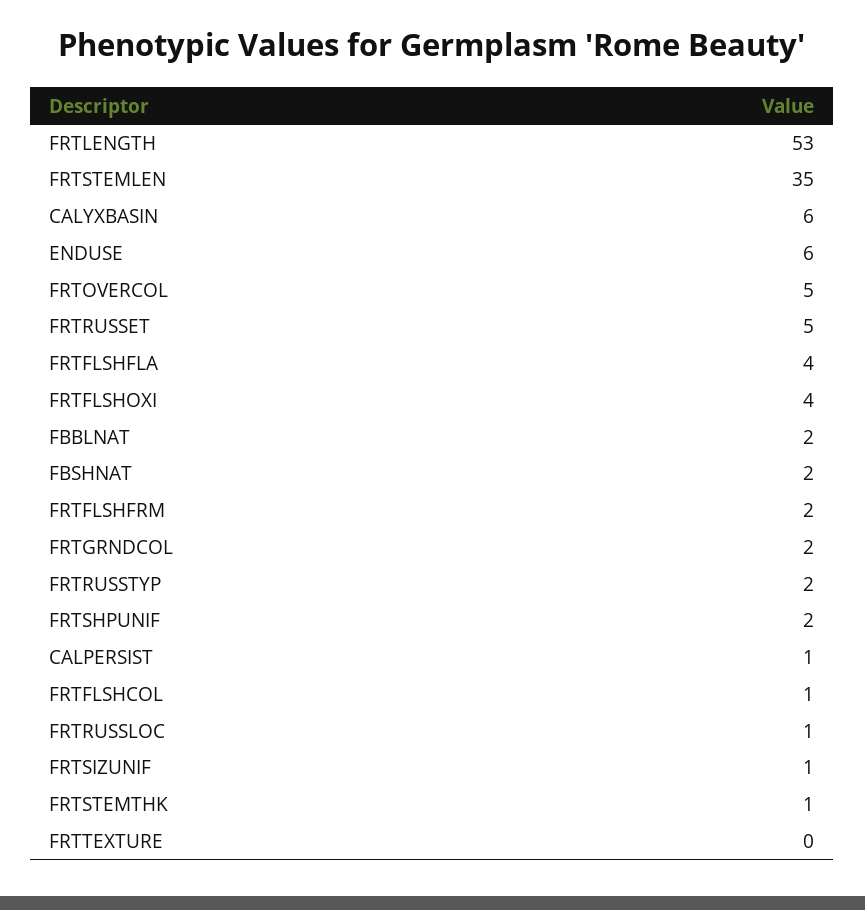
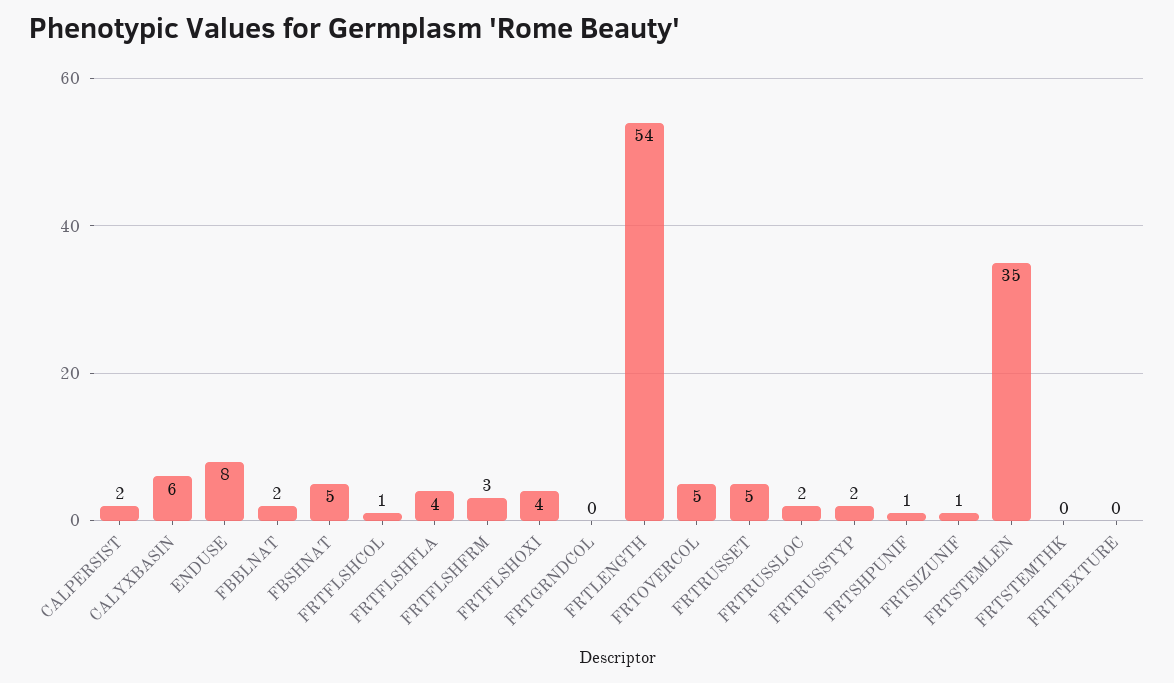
FRTLENGTH: 53 -> 54
ENDUSE: 6 -> 8
FBSHNAT: 2 -> 5
FRTFLSHFRM: 2 -> 3
FRTGRNDCOL: 2 -> 0
FRTSHPUNIF: 2 -> 1
CALPERSIST: 1 -> 2
FRTRUSSLOC: 1 -> 2
FRTSTEMTHK: 1 -> 0

